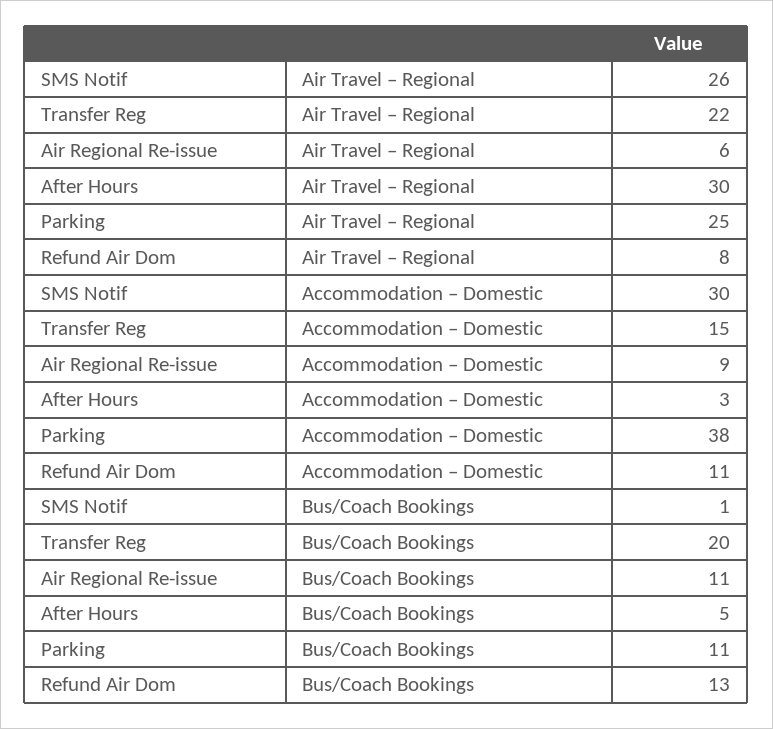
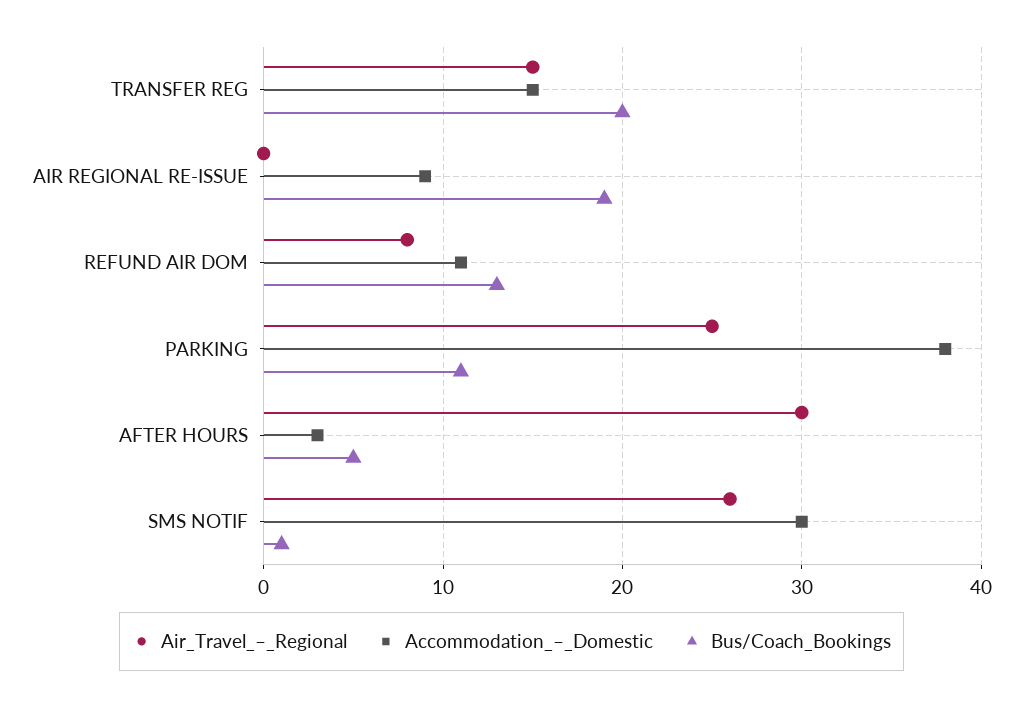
Air Travel – Regional, Transfer Reg: 22 -> 15
Air Travel – Regional, Air Regional Re-issue: 6 -> 0
Bus/Coach Bookings, Air Regional Re-issue: 11 -> 19

